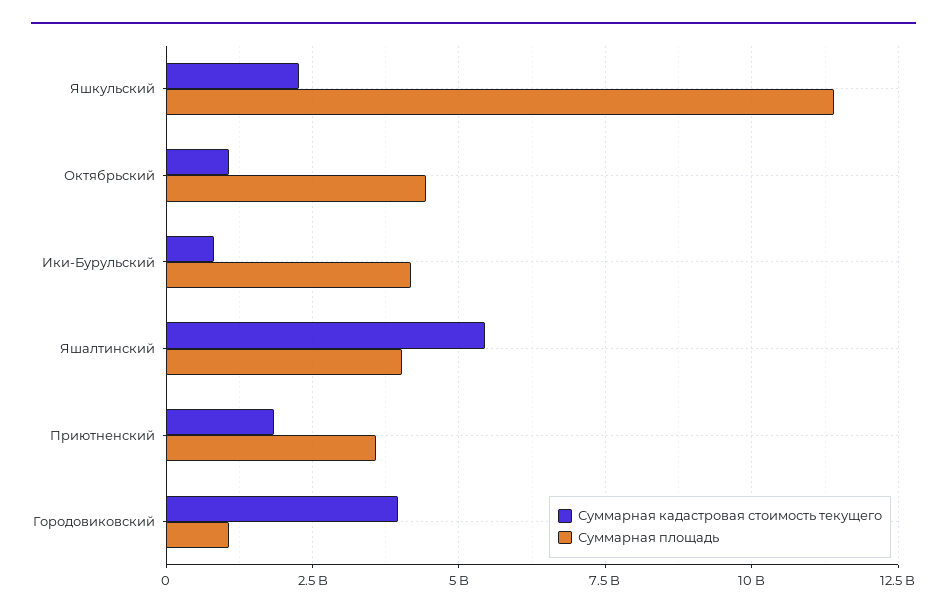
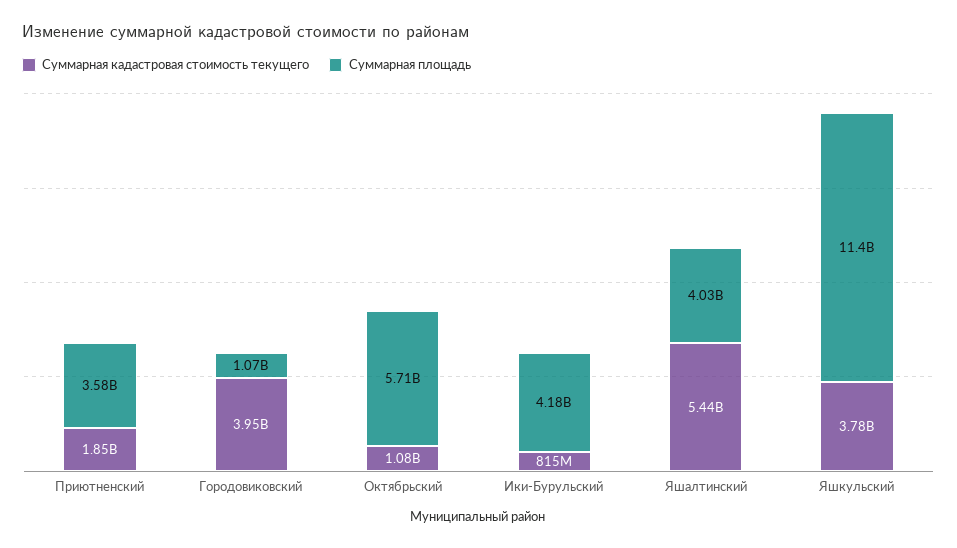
Суммарная кадастровая стоимость текущего, Яшкульский: 2250000000 -> 3780000000
Суммарная площадь, Октябрьский: 4500000000 -> 5710000000

